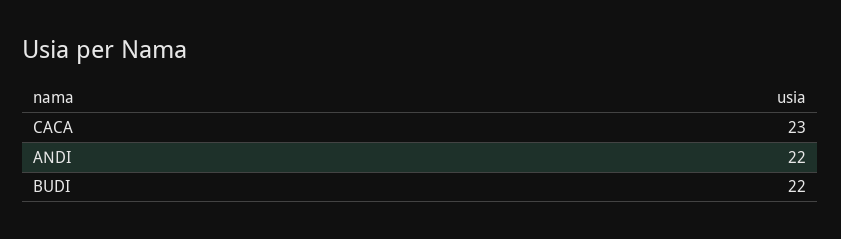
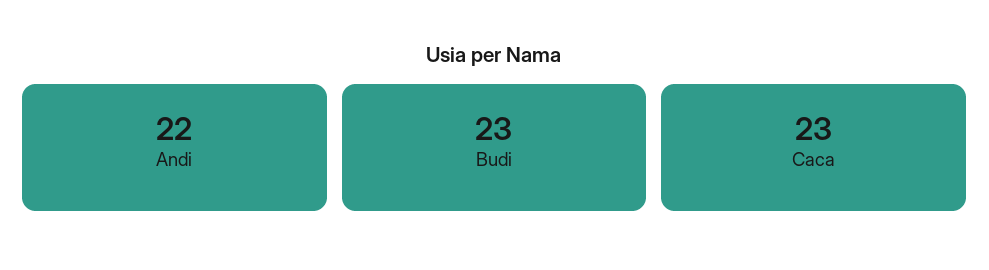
BUDI: 22 -> 23

